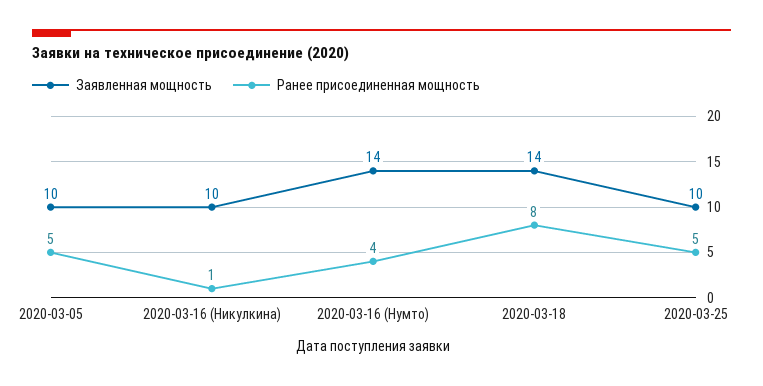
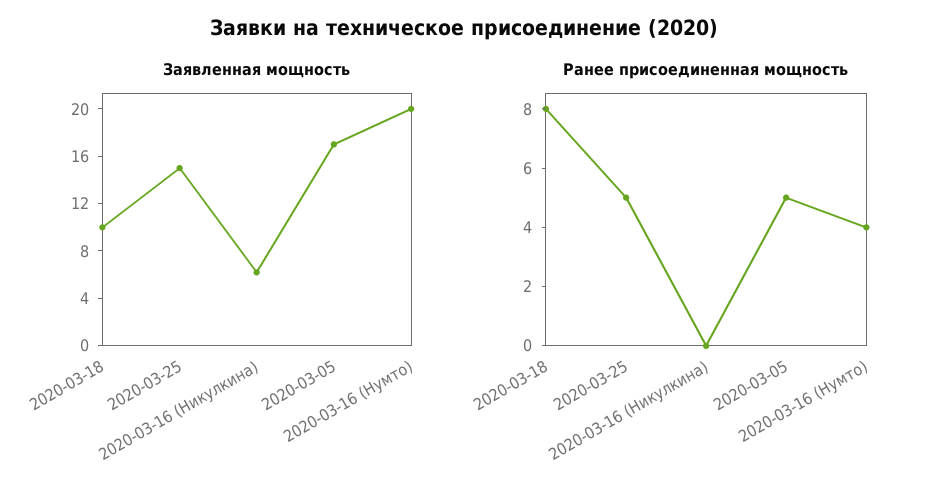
Заявленная мощность, 2020-03-05: 10 -> 17
Заявленная мощность, 2020-03-16 (Никулкина): 10 -> 6
Ранее присоединенная мощность, 2020-03-16 (Никулкина): 1 -> 0
Заявленная мощность, 2020-03-16 (Нумто): 14 -> 20
Заявленная мощность, 2020-03-18: 14 -> 10
Заявленная мощность, 2020-03-25: 10 -> 15

